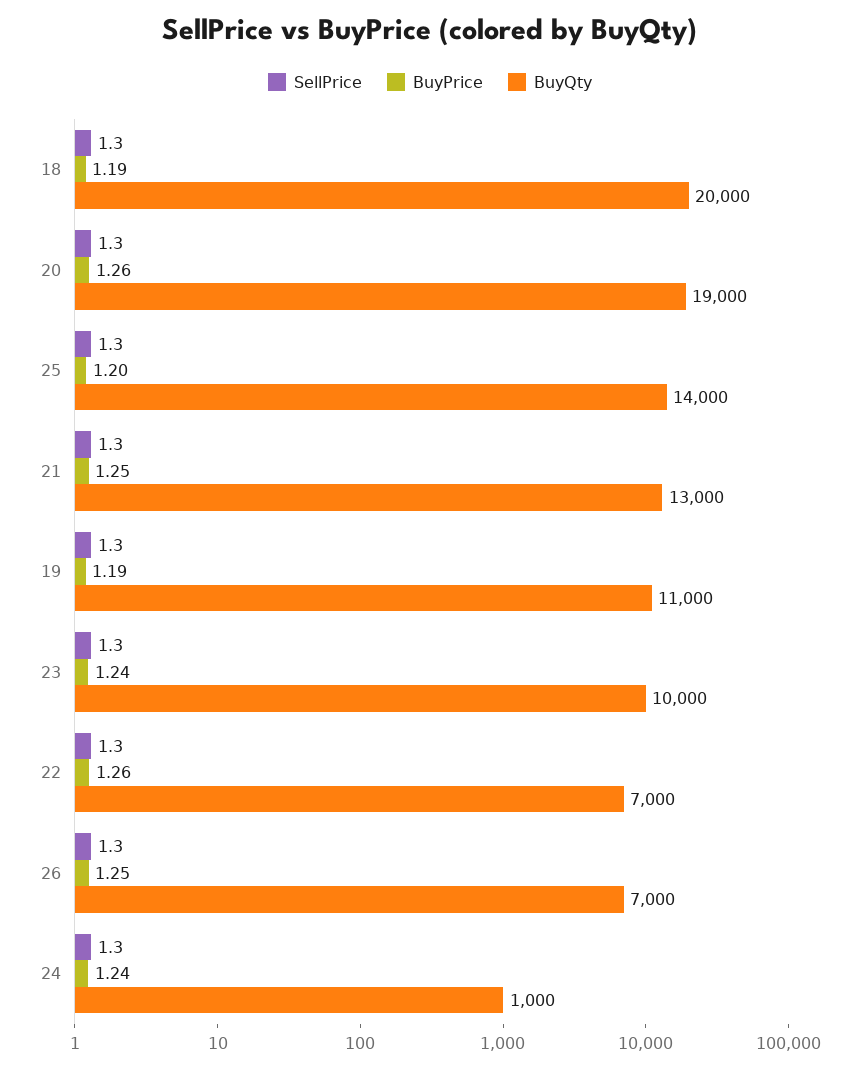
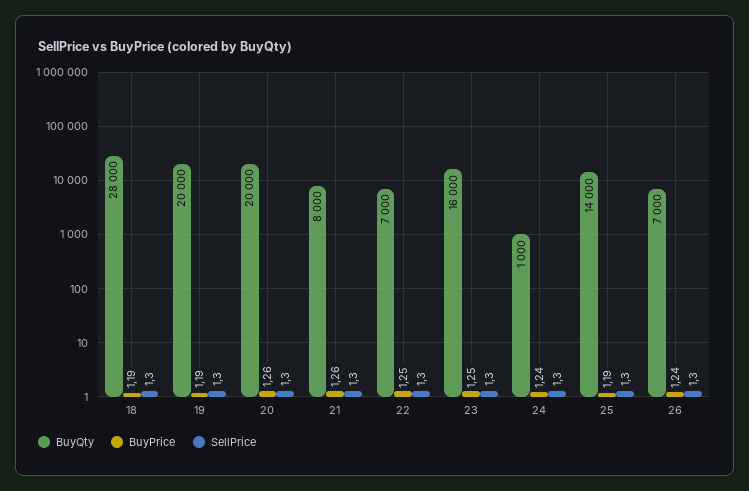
BuyQty, 18: 20000 -> 28000
BuyQty, 20: 19000 -> 20000
BuyPrice, 25: 1.2 -> 1.19
BuyPrice, 21: 1.25 -> 1.26
BuyQty, 21: 13000 -> 8000
BuyQty, 19: 11000 -> 20000
BuyPrice, 23: 1.24 -> 1.25
BuyQty, 23: 10000 -> 16000
BuyPrice, 22: 1.26 -> 1.25
BuyPrice, 26: 1.25 -> 1.24

